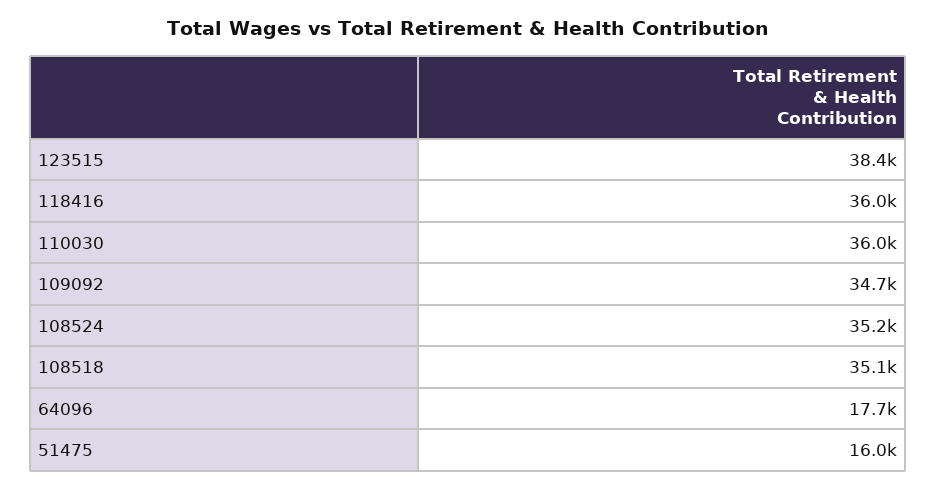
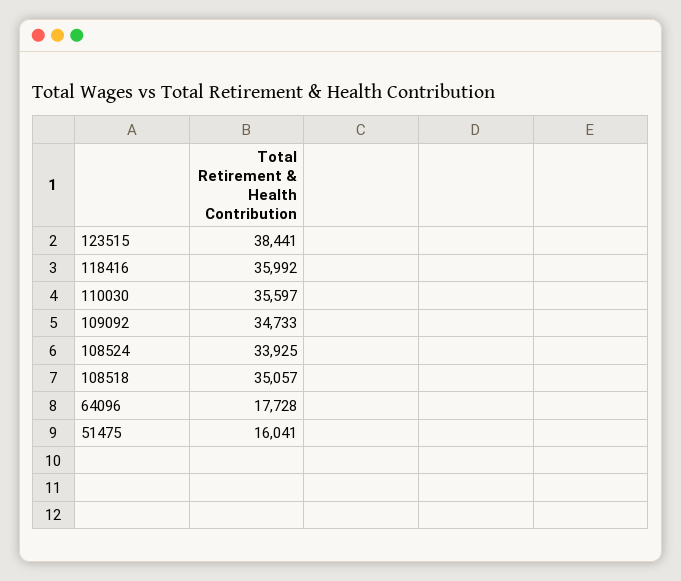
110030: 36000 -> 35597
108524: 35200 -> 33925

